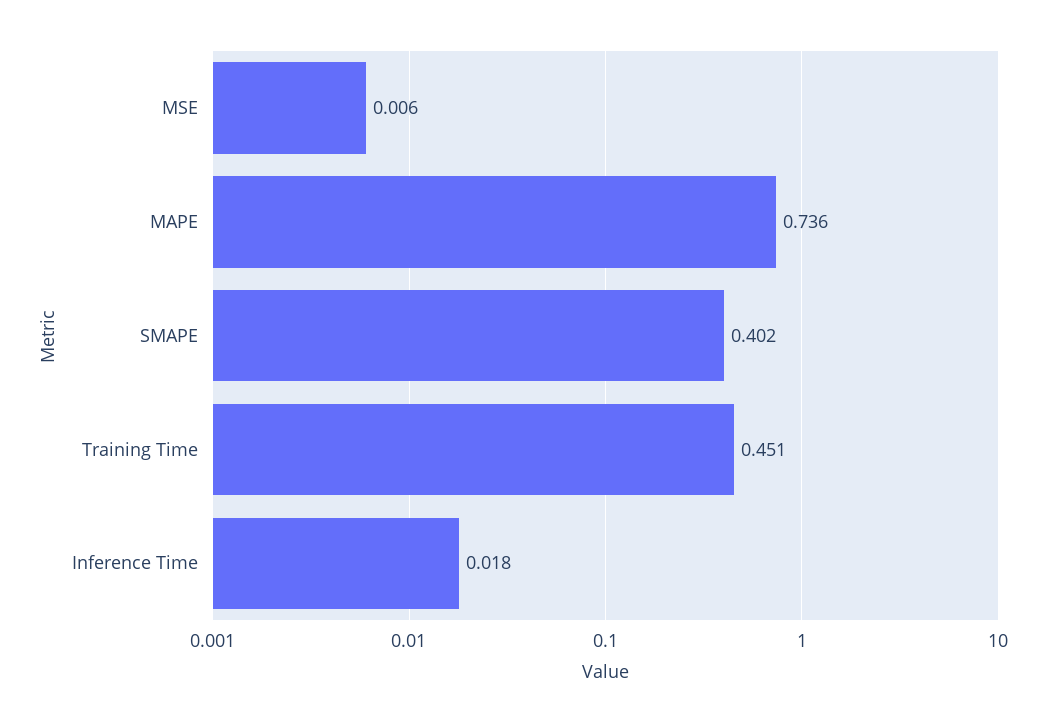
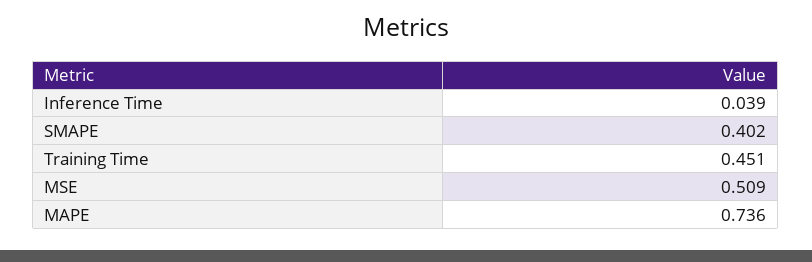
MSE: 0.006 -> 0.509
Inference Time: 0.018 -> 0.039

